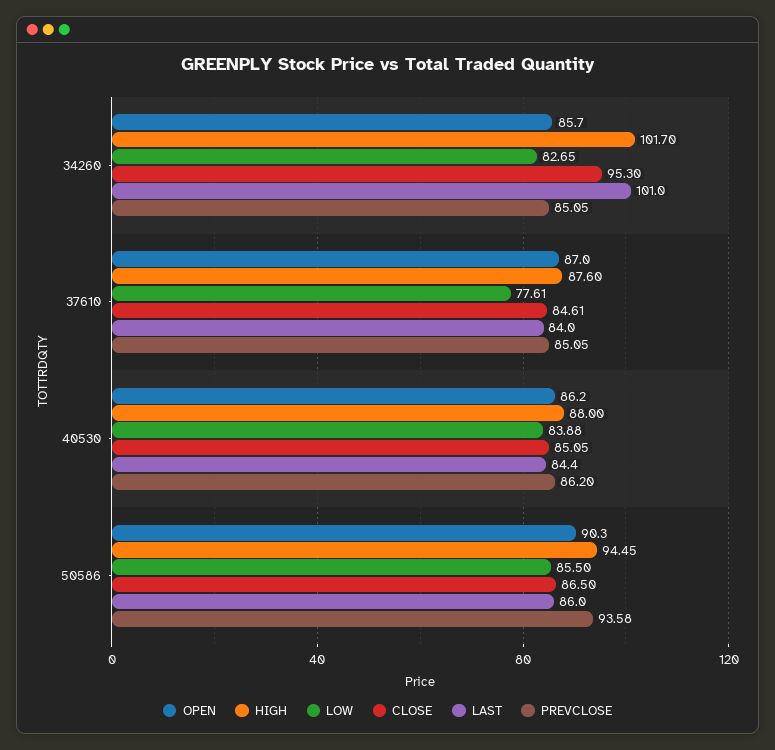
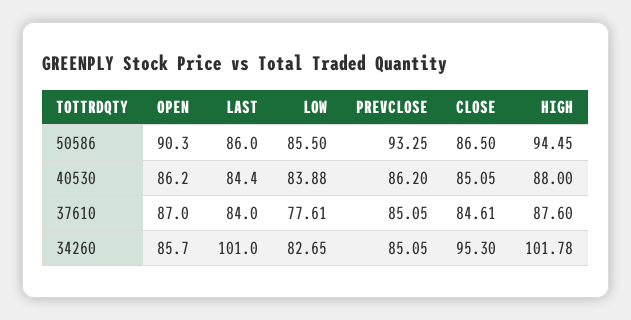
HIGH, 34260: 101.7 -> 101.78
PREVCLOSE, 50586: 93.58 -> 93.25

